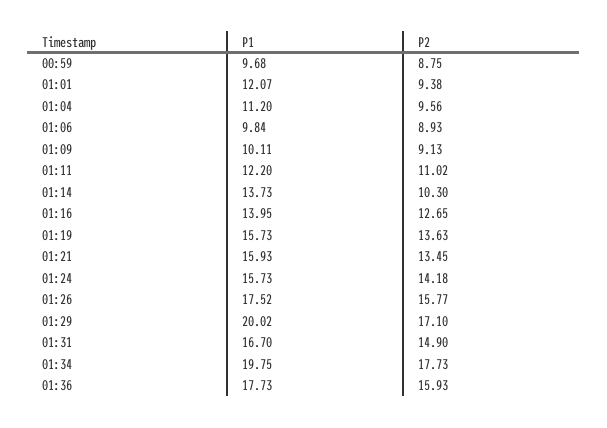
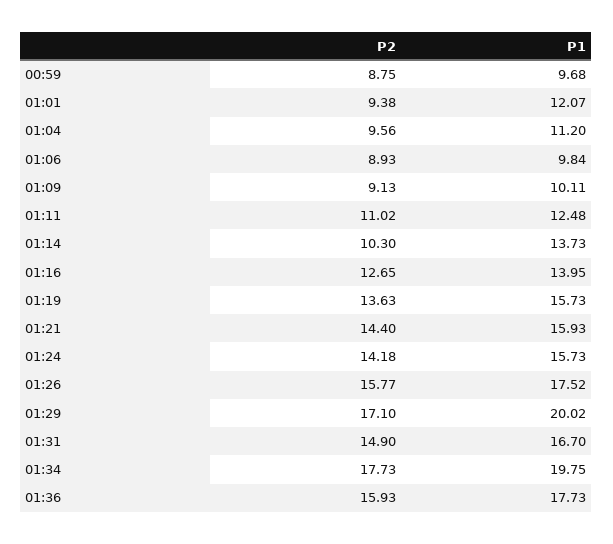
P1, 01:11: 12.2 -> 12.48
P2, 01:21: 13.45 -> 14.4

